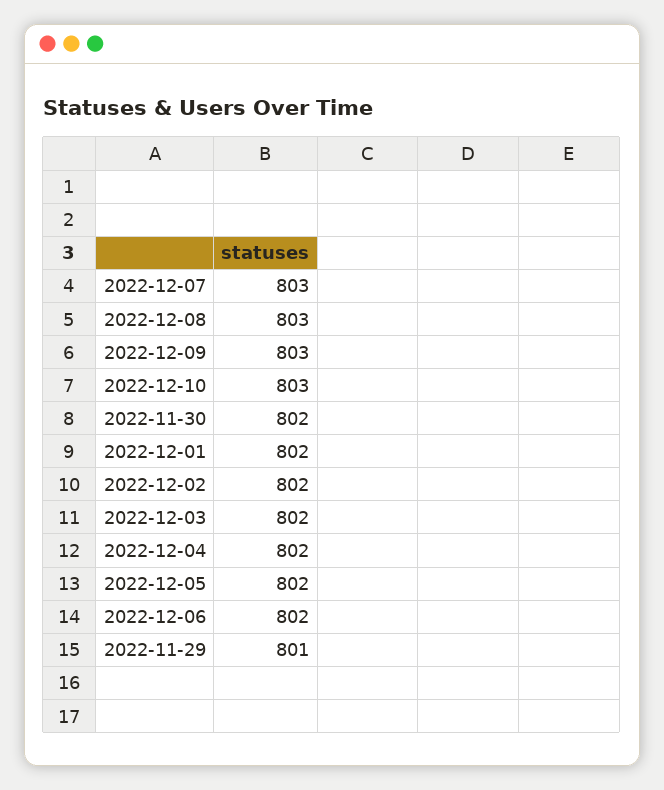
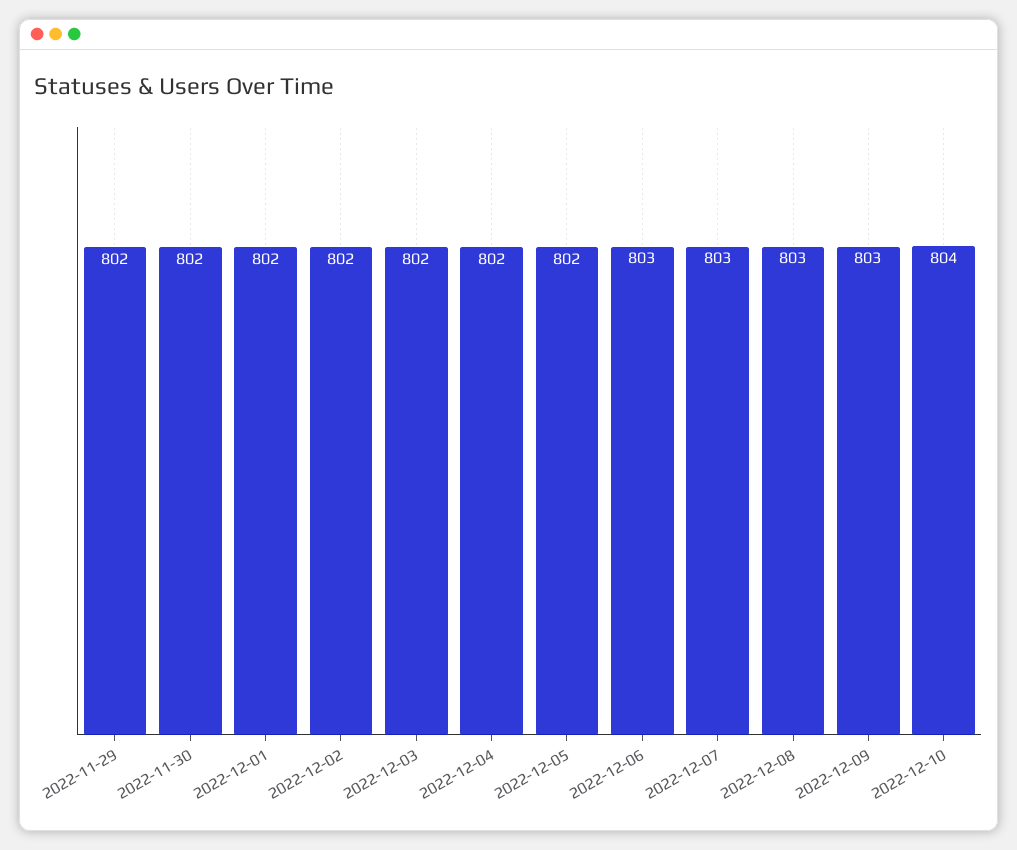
2022-12-10: 803 -> 804
2022-12-06: 802 -> 803
2022-11-29: 801 -> 802

